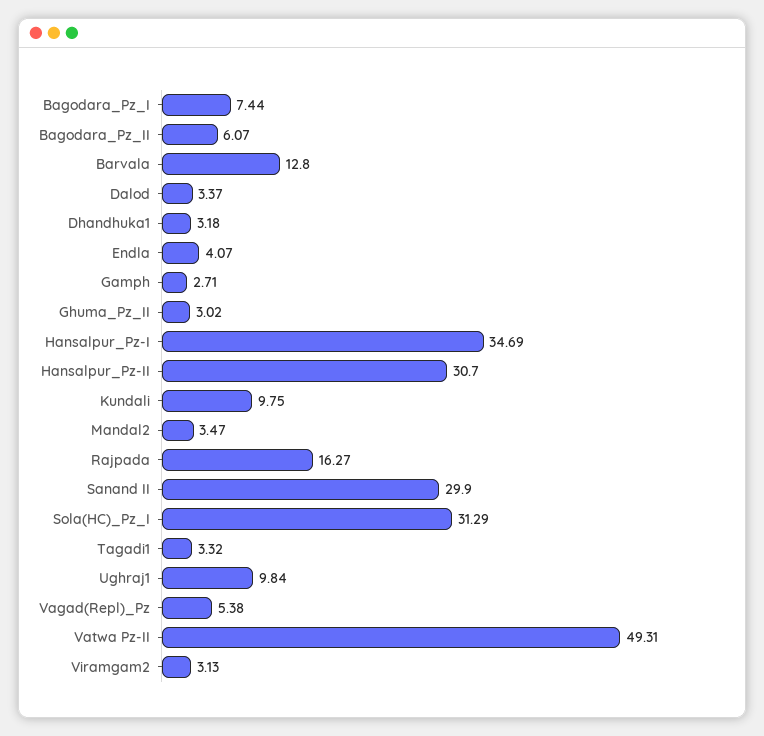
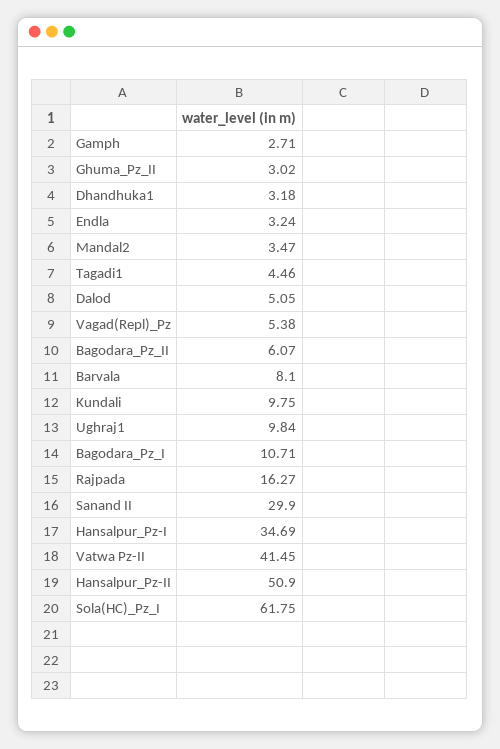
Bagodara_Pz_I: 7.44 -> 10.71
Barvala: 12.8 -> 8.1
Dalod: 3.37 -> 5.05
Endla: 4.07 -> 3.24
Hansalpur_Pz-II: 30.7 -> 50.9
Sola(HC)_Pz_I: 31.29 -> 61.75
Tagadi1: 3.32 -> 4.46
Vatwa Pz-II: 49.31 -> 41.45
Viramgam2: 3.13 -> none

